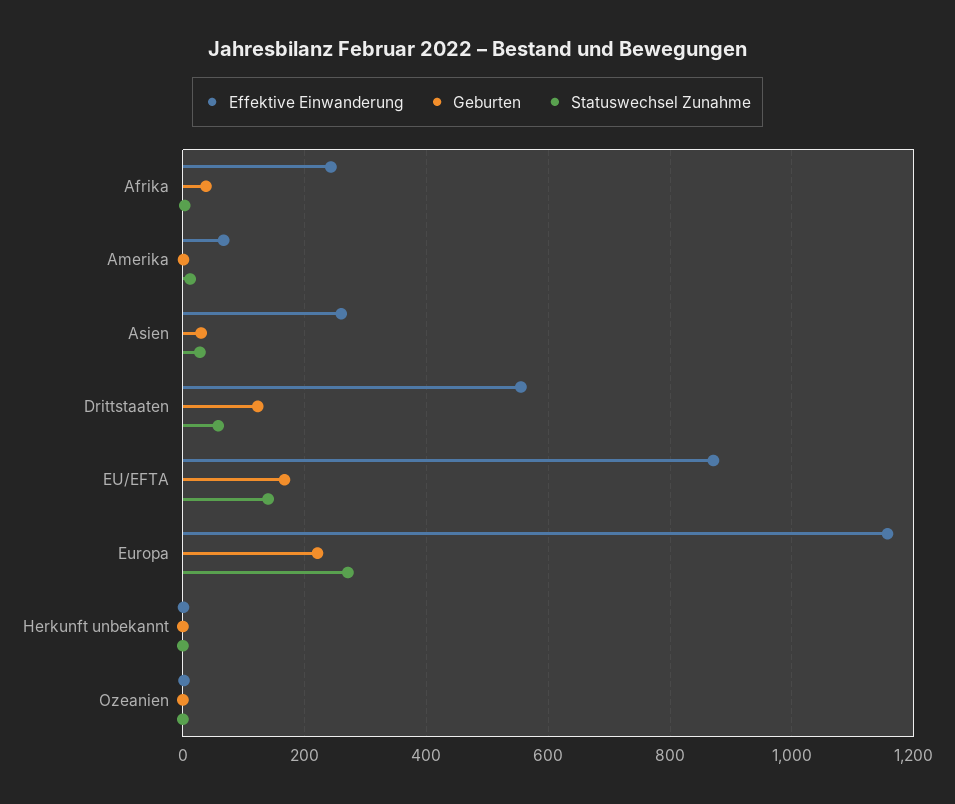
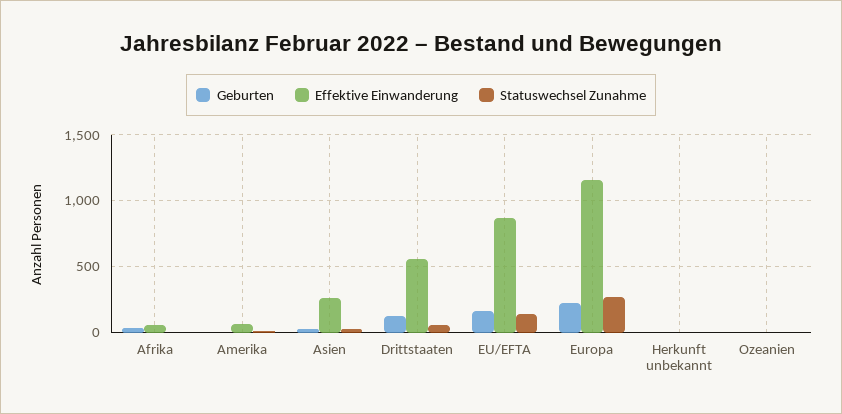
Effektive Einwanderung, Afrika: 240 -> 50

